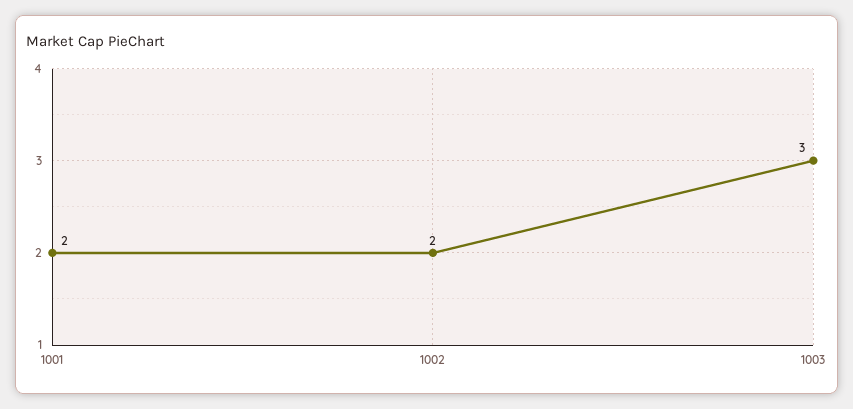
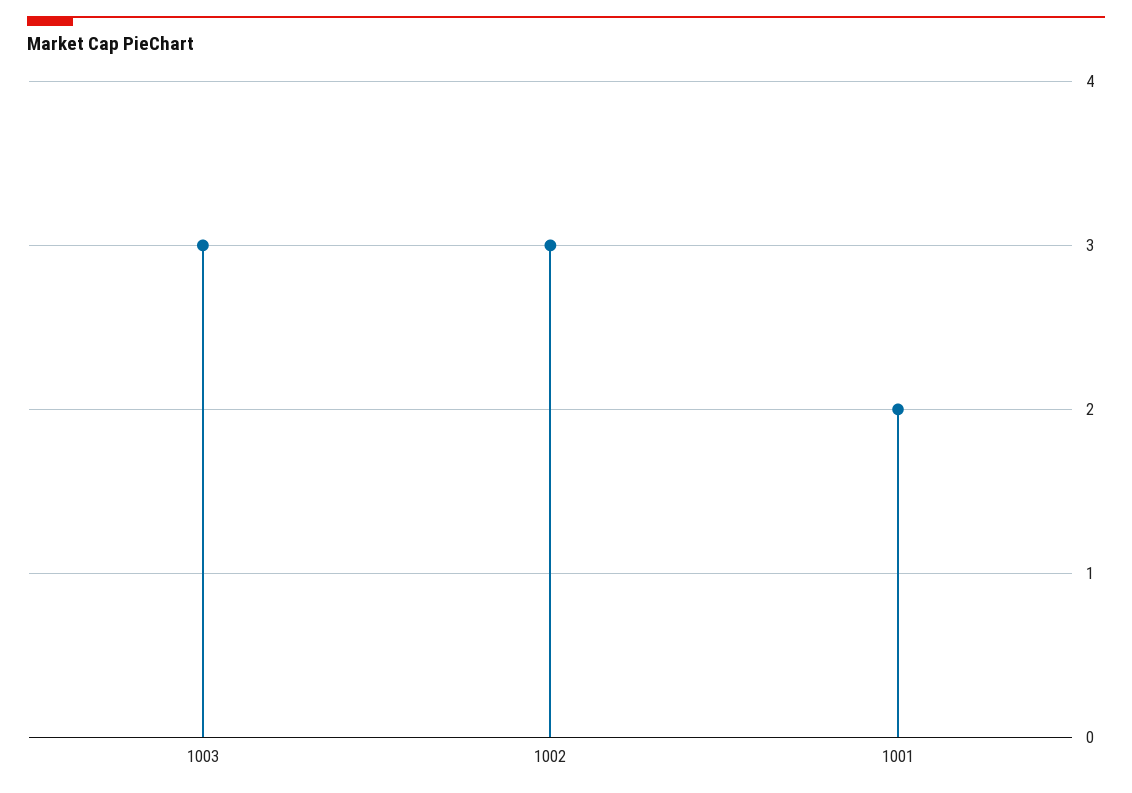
1002: 2 -> 3

